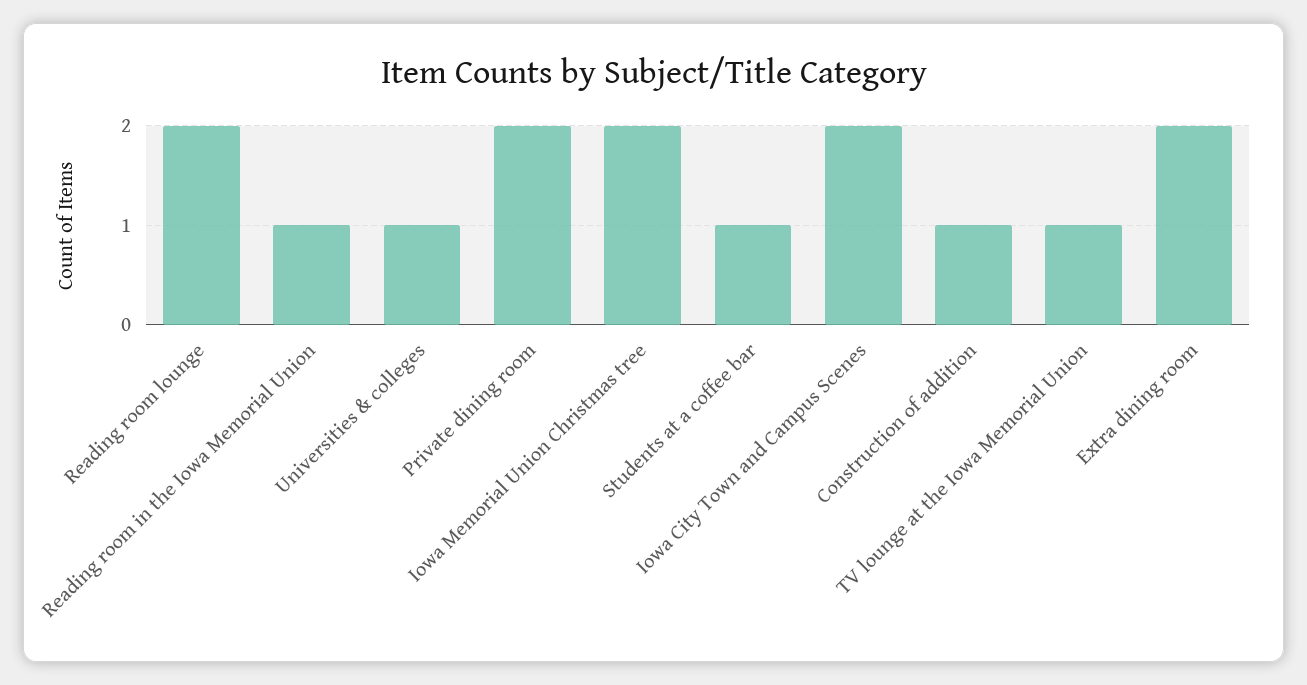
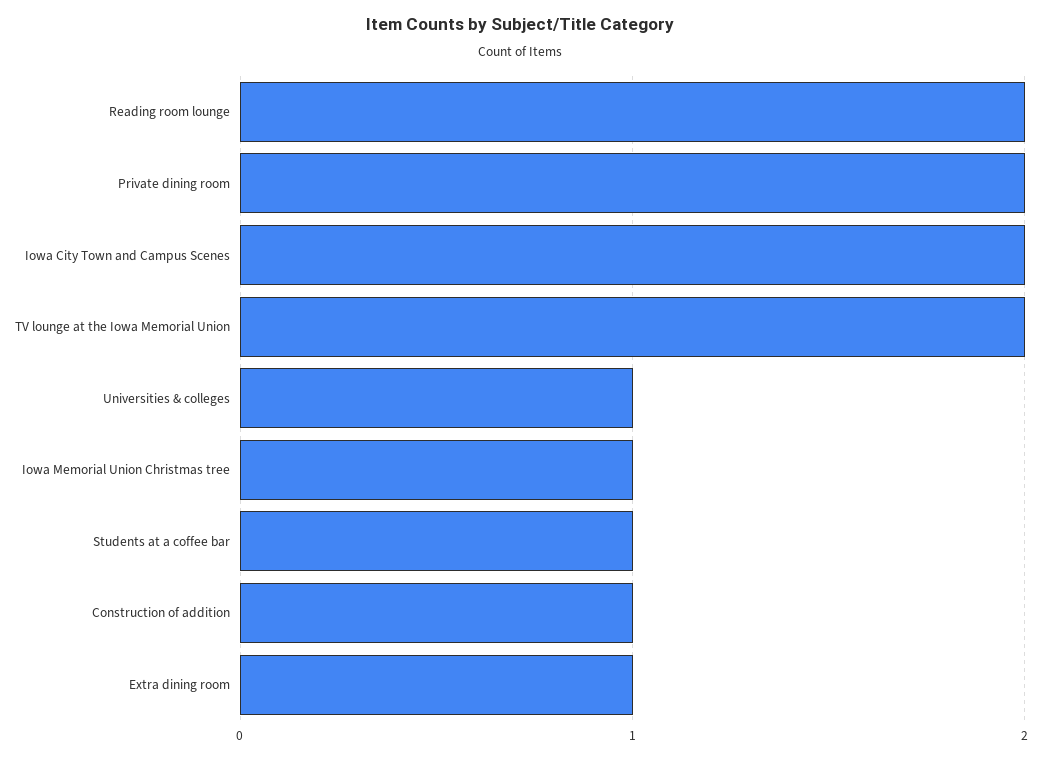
Reading room in the Iowa Memorial Union: 1 -> none
Iowa Memorial Union Christmas tree: 2 -> 1
TV lounge at the Iowa Memorial Union: 1 -> 2
Extra dining room: 2 -> 1

